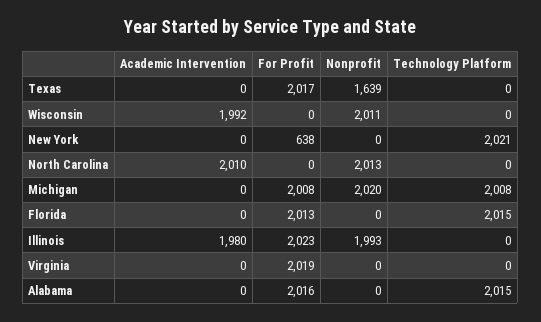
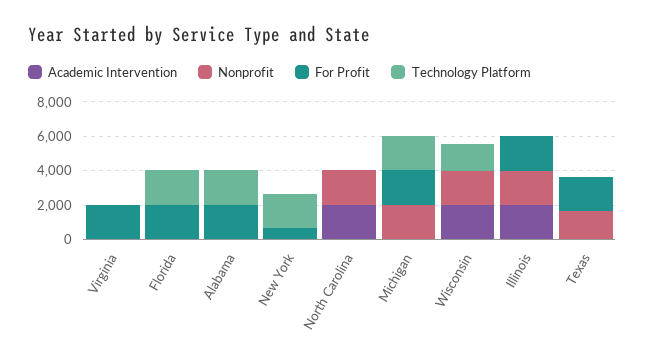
Technology Platform, Wisconsin: 0 -> 1500

